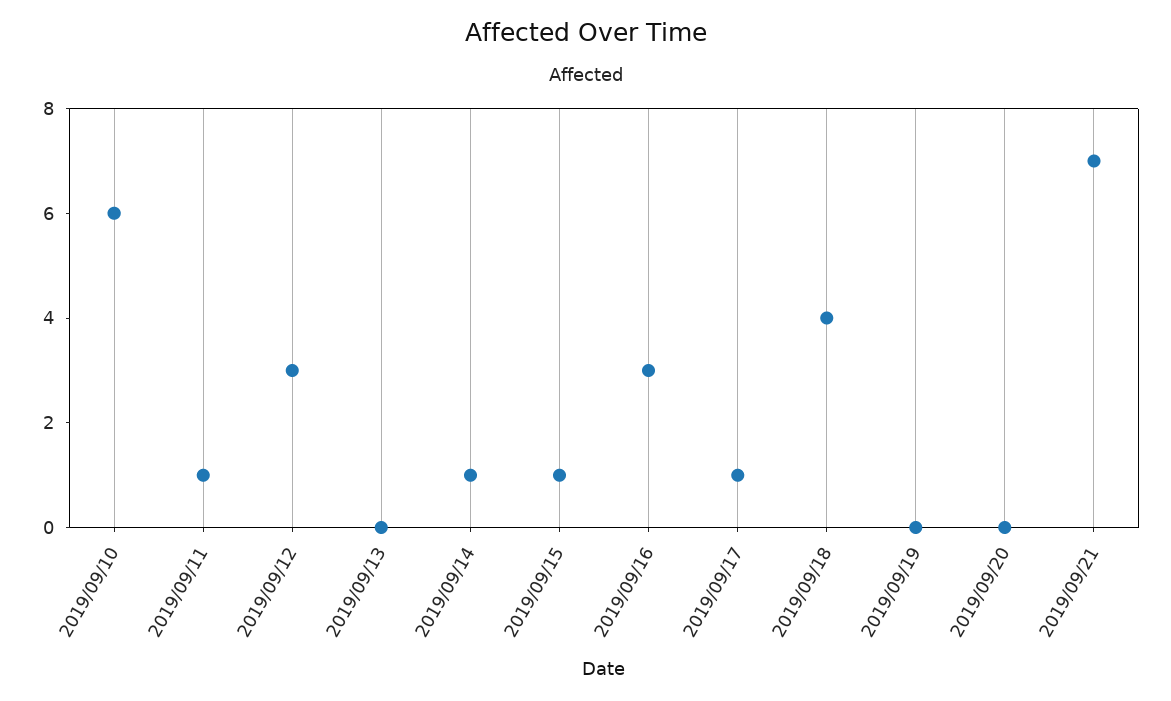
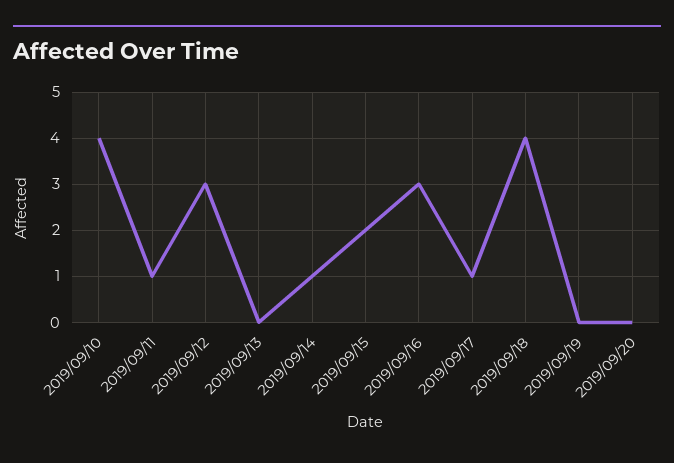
2019/09/10: 6 -> 4
2019/09/15: 1 -> 2
2019/09/21: 7 -> none

